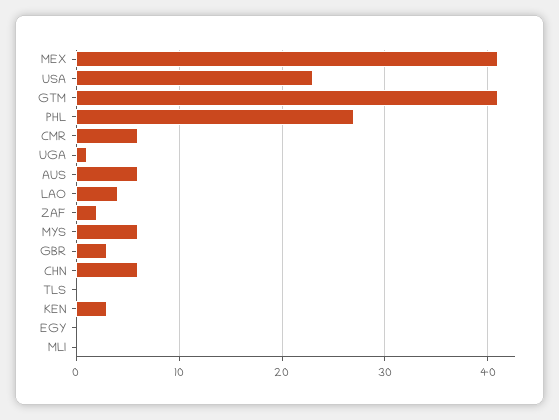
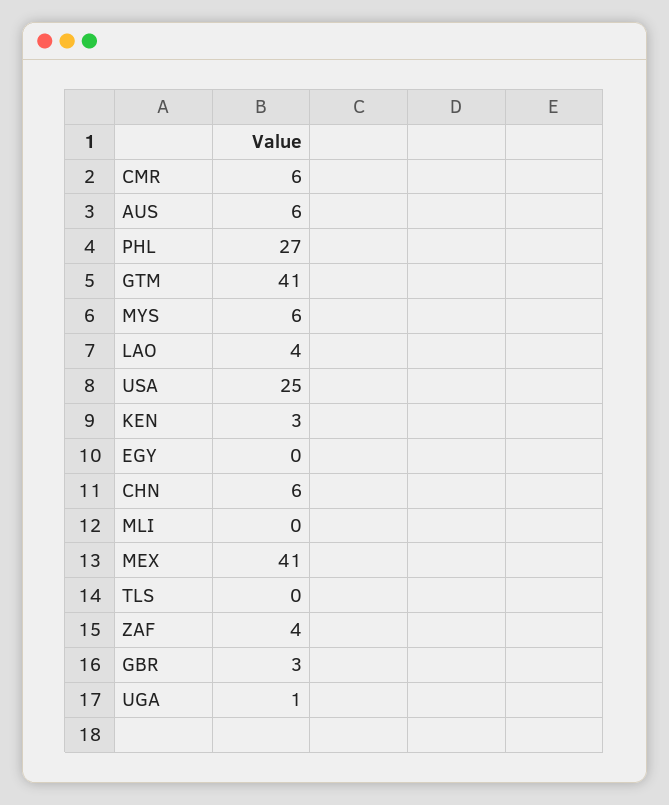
USA: 23 -> 25
ZAF: 2 -> 4

